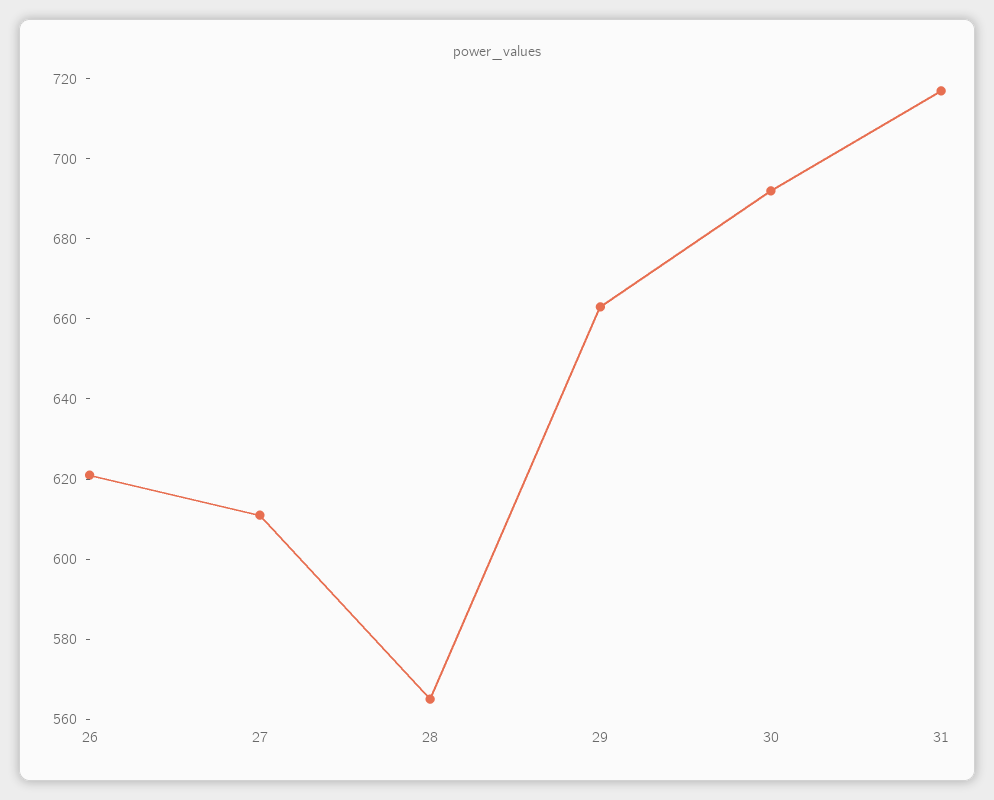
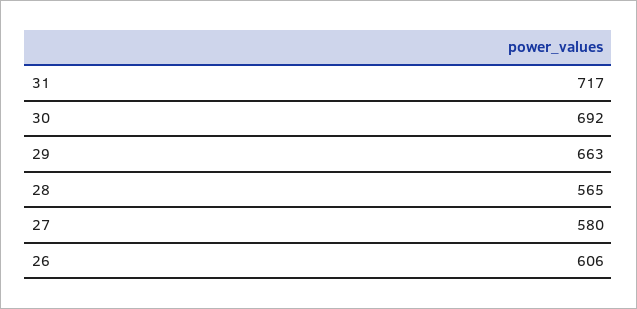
26: 620 -> 606
27: 610 -> 580

